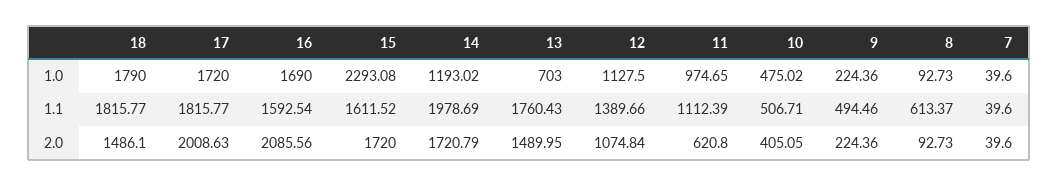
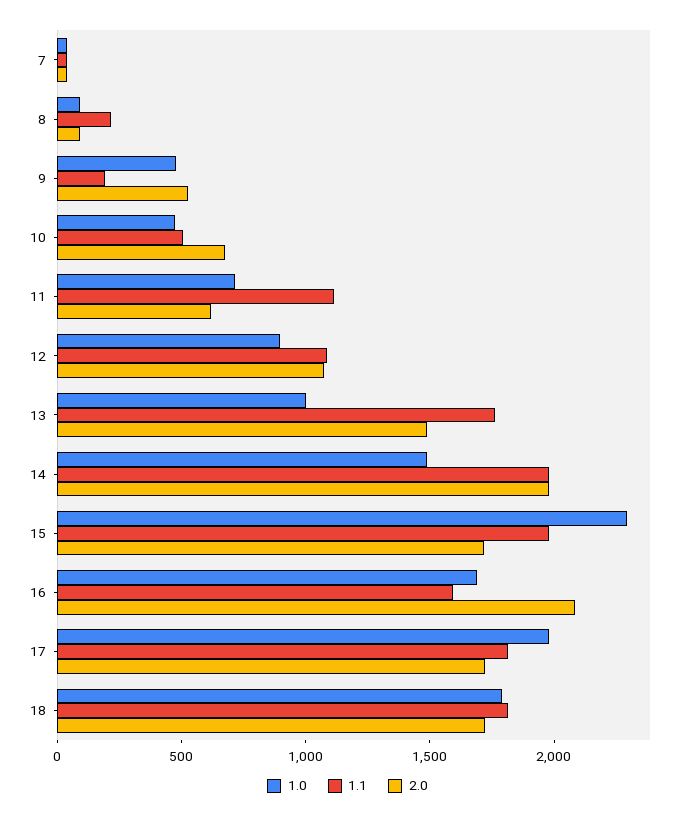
1.0, 17: 1720 -> 2000
1.0, 14: 1193.02 -> 1500
1.0, 13: 703 -> 1000
1.0, 12: 1127.5 -> 900
1.0, 11: 974.65 -> 700
1.0, 9: 224.36 -> 500
1.1, 15: 1611.52 -> 2000
1.1, 12: 1389.66 -> 1100
1.1, 9: 494.46 -> 200
1.1, 8: 613.37 -> 200
2.0, 18: 1486.1 -> 1700
2.0, 17: 2008.63 -> 1700
2.0, 14: 1720.79 -> 2000
2.0, 10: 405.05 -> 700
2.0, 9: 224.36 -> 500

